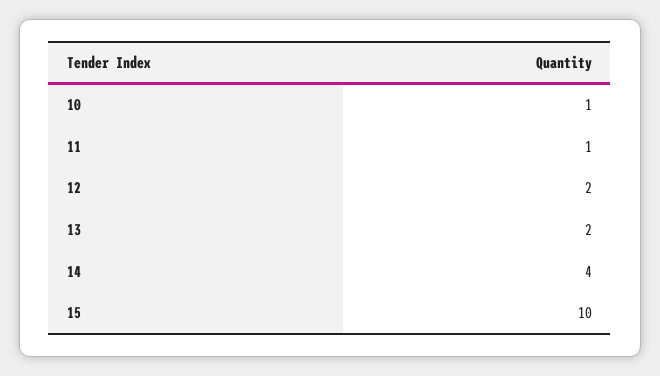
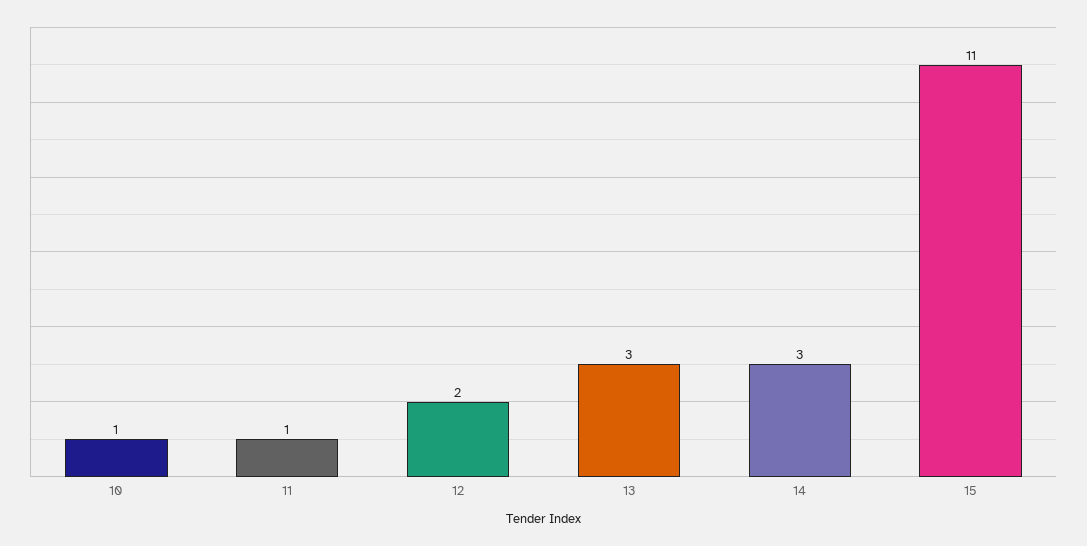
13: 2 -> 3
14: 4 -> 3
15: 10 -> 11

